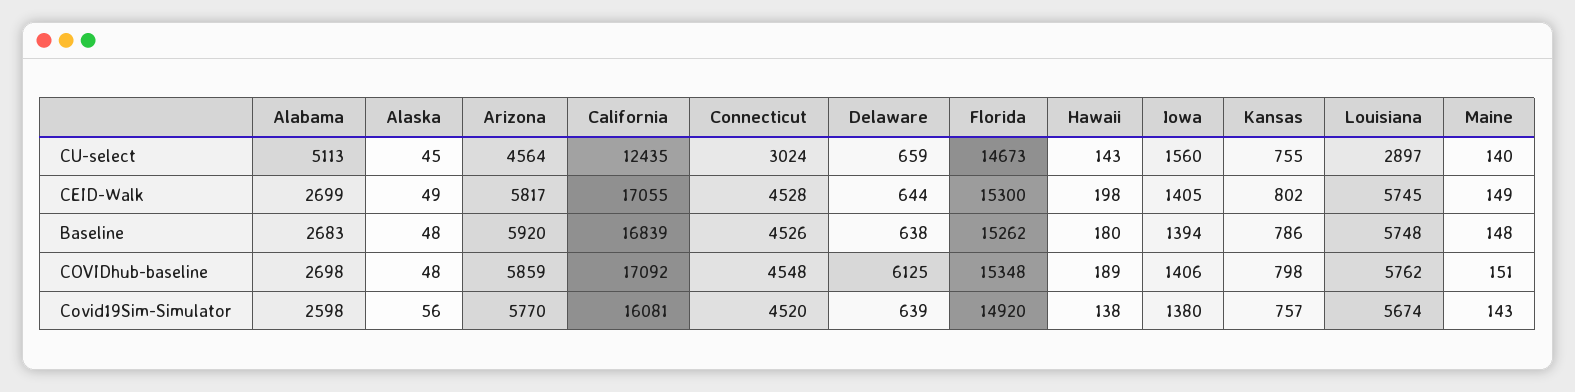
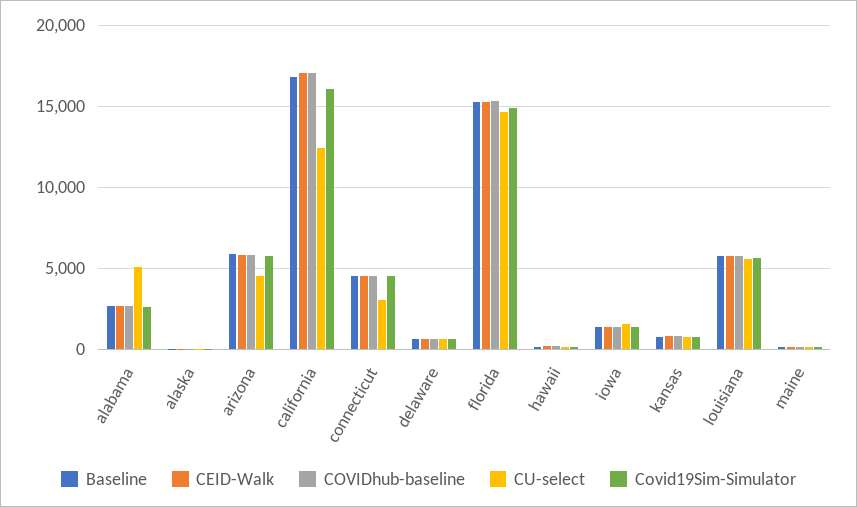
CU-select, Louisiana: 2897 -> 5500
COVIDhub-baseline, Delaware: 6125 -> 500

